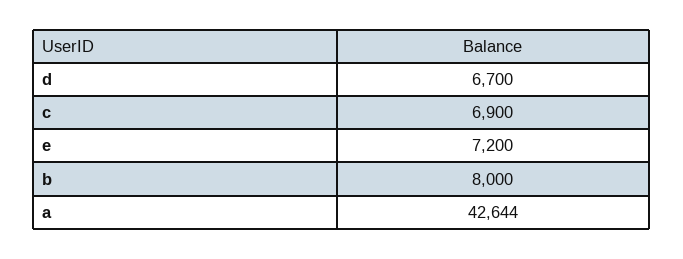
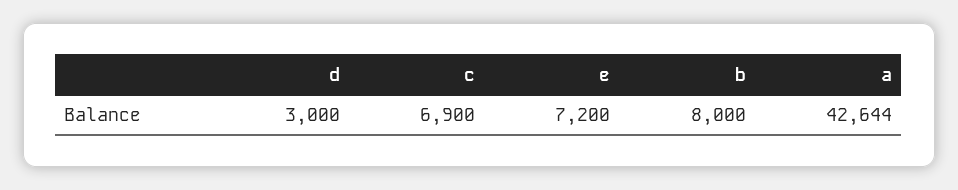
d: 6700 -> 3000

